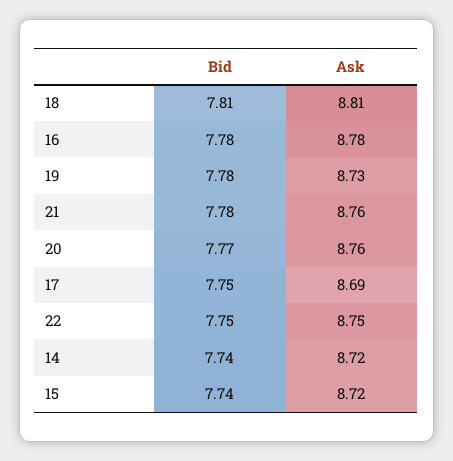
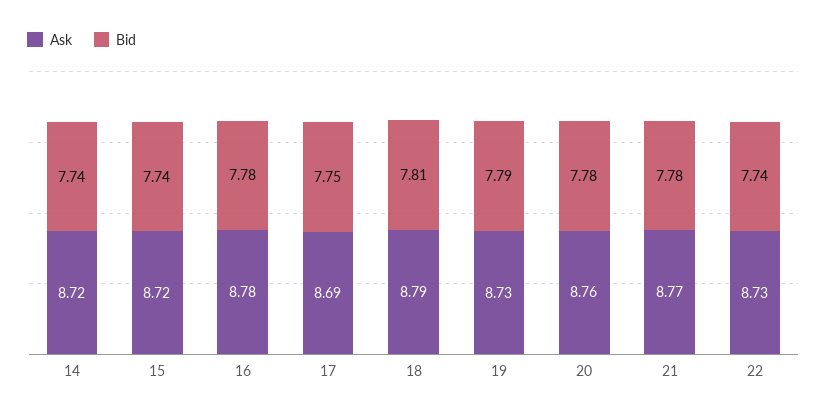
Ask, 18: 8.81 -> 8.79
Bid, 19: 7.78 -> 7.79
Ask, 21: 8.76 -> 8.77
Bid, 20: 7.77 -> 7.78
Bid, 22: 7.75 -> 7.74
Ask, 22: 8.75 -> 8.73

